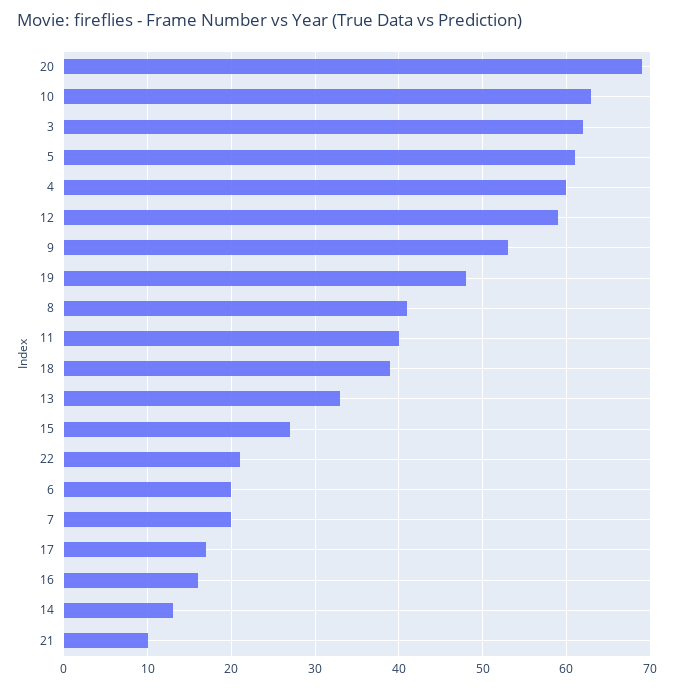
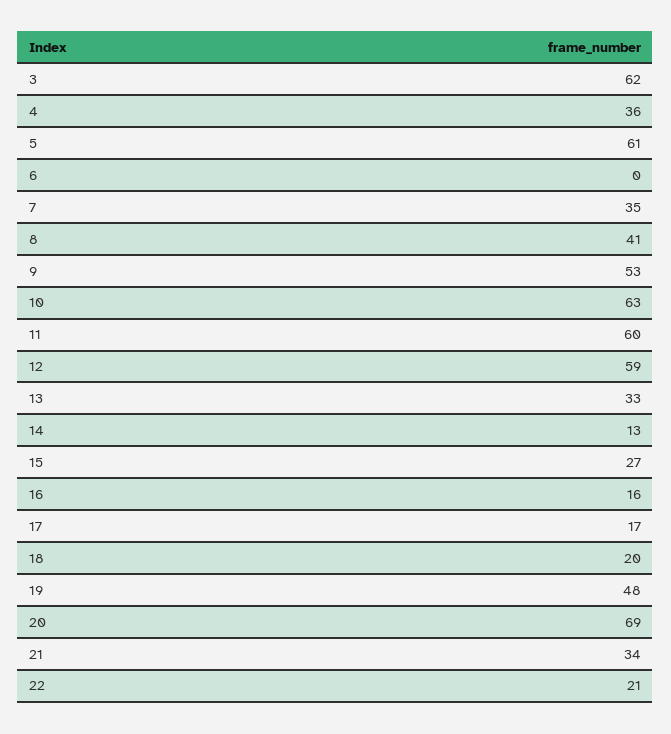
4: 60 -> 36
11: 40 -> 60
18: 39 -> 20
6: 20 -> 0
7: 20 -> 35
21: 10 -> 34

